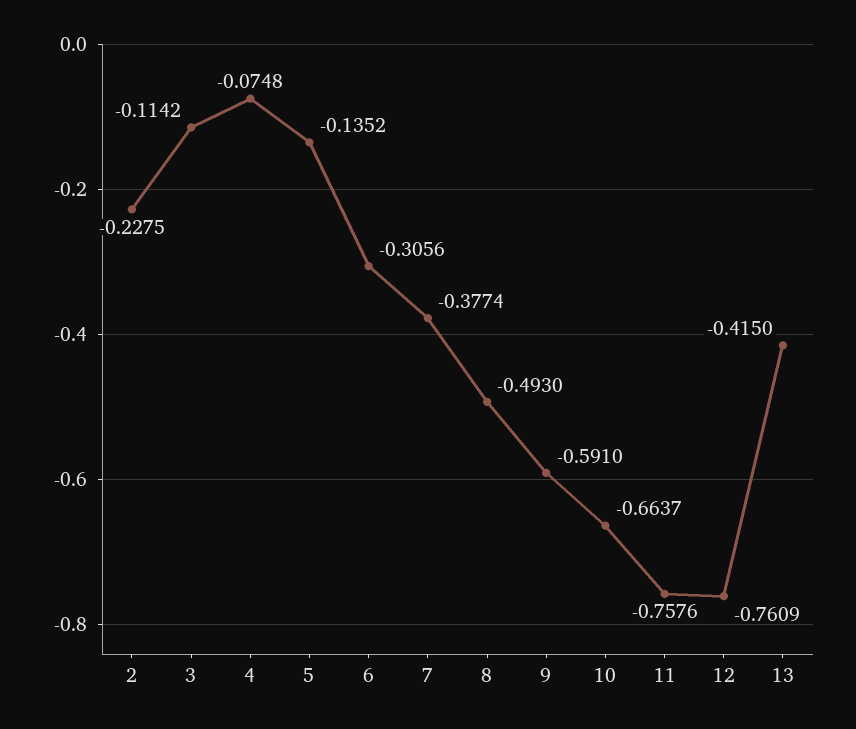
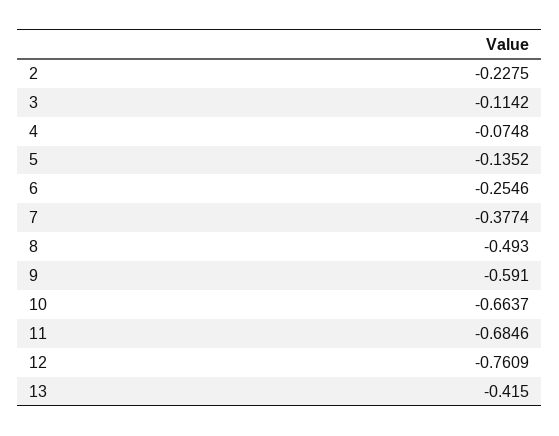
6: -0.3056 -> -0.2546
11: -0.7576 -> -0.6846

